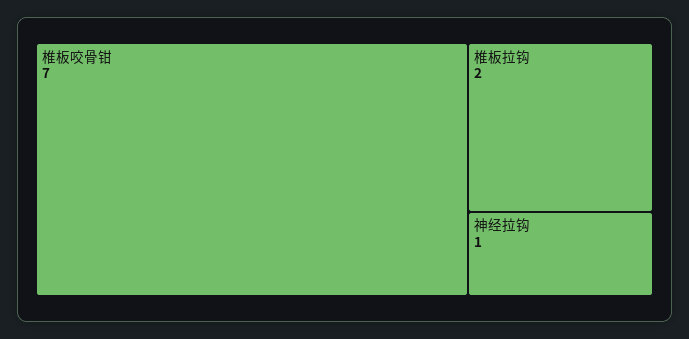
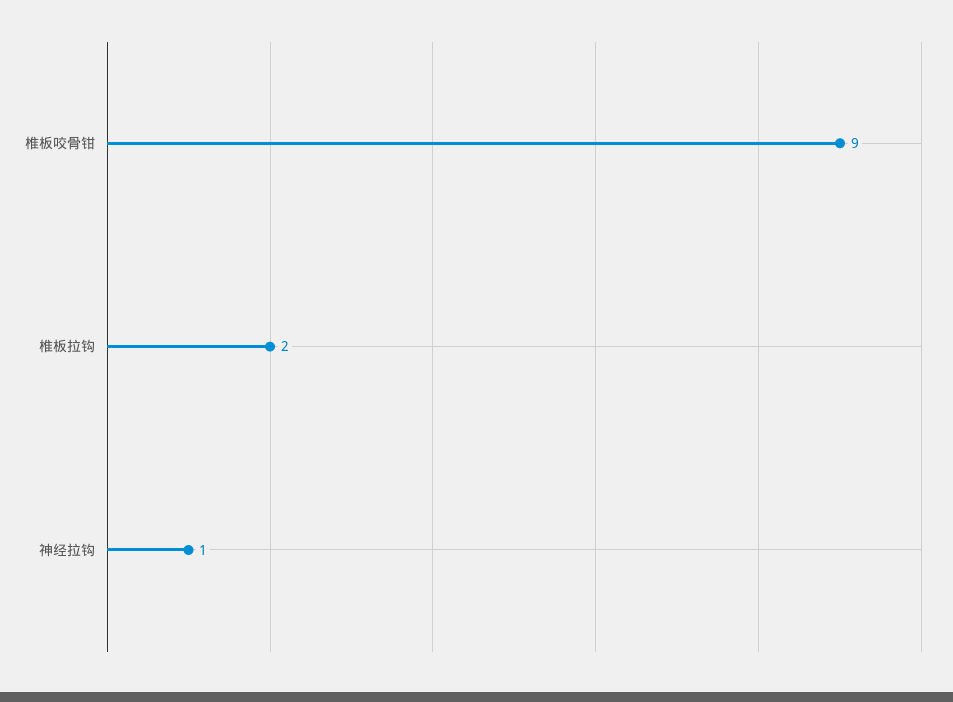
椎板咬骨钳: 7 -> 9

